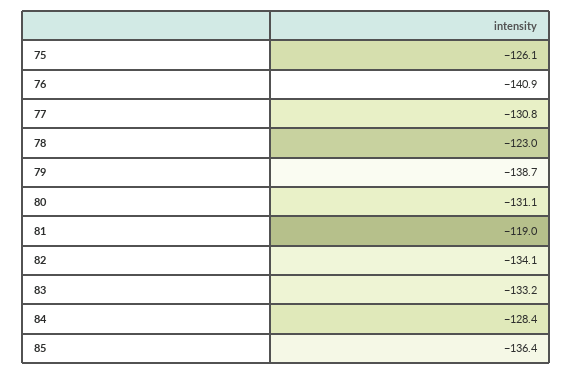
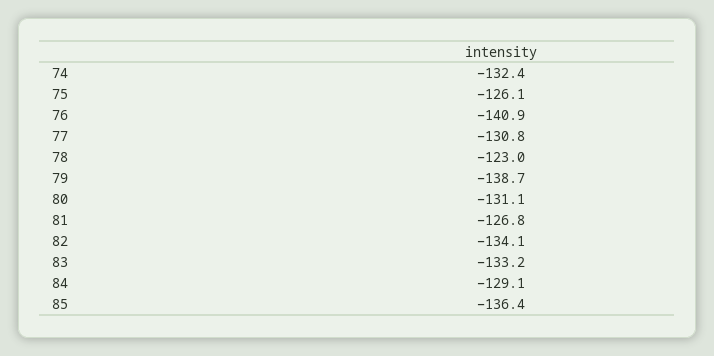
81: -119 -> -126.8
84: -128.4 -> -129.1
74: none -> -132.4

